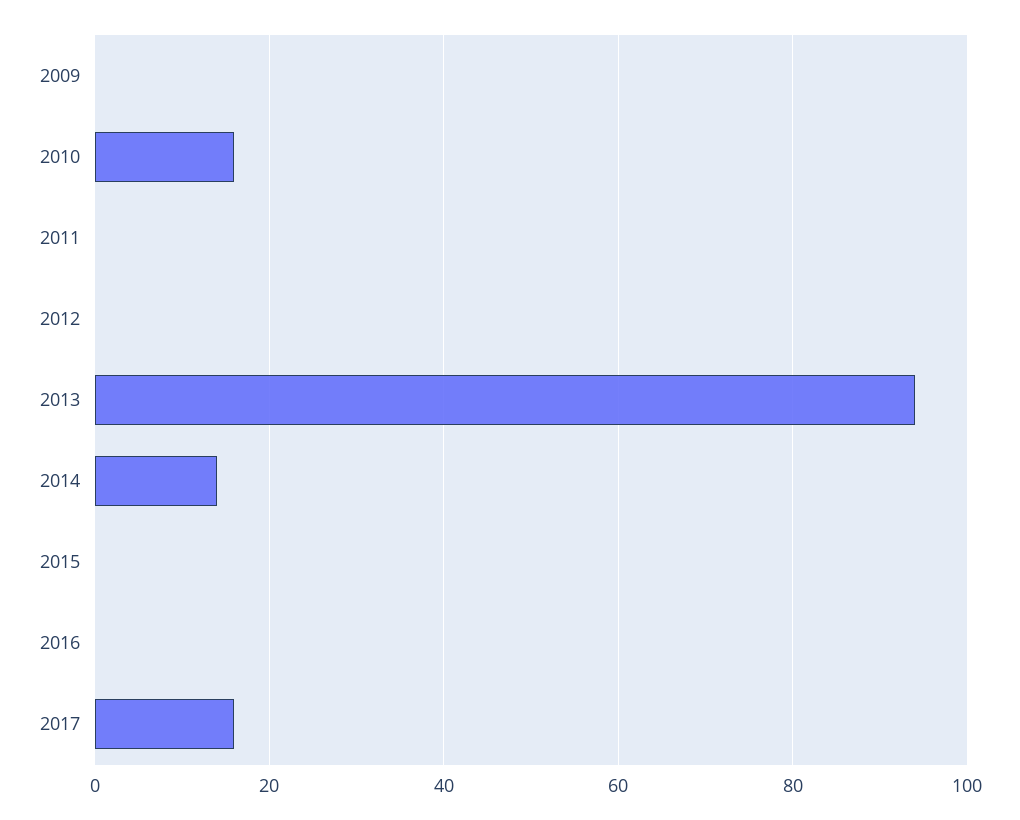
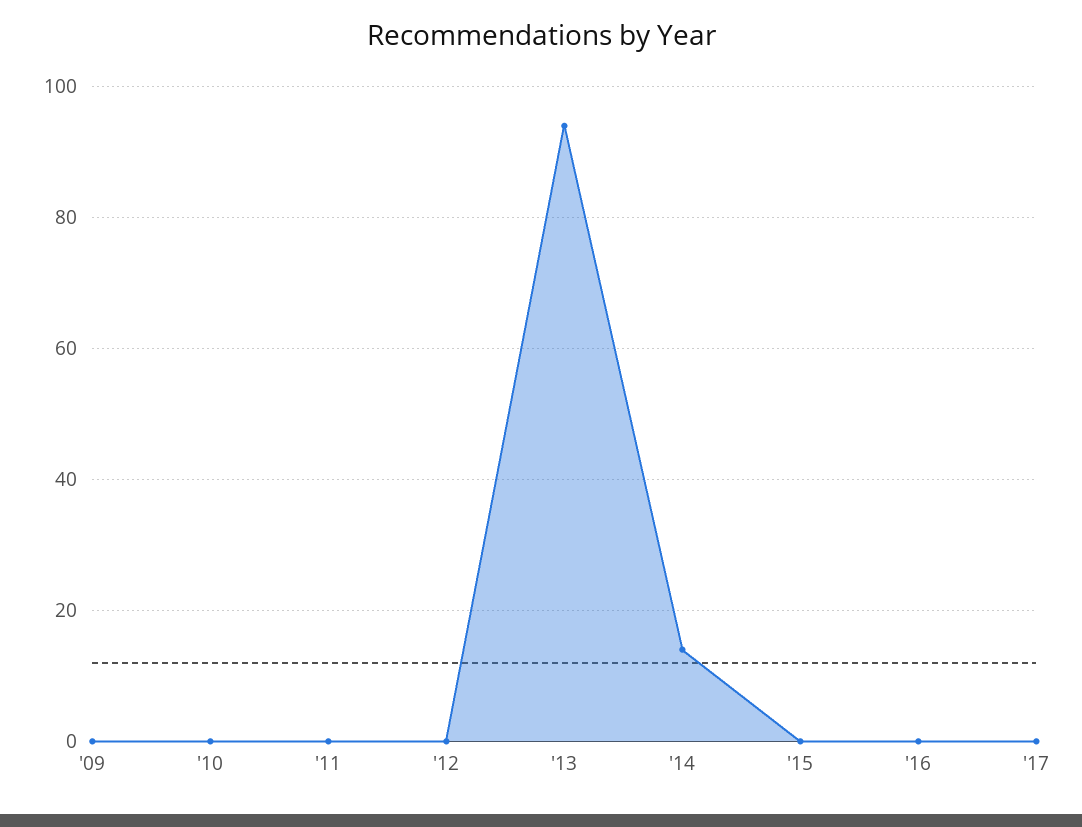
2010: 15 -> 0
2017: 15 -> 0

